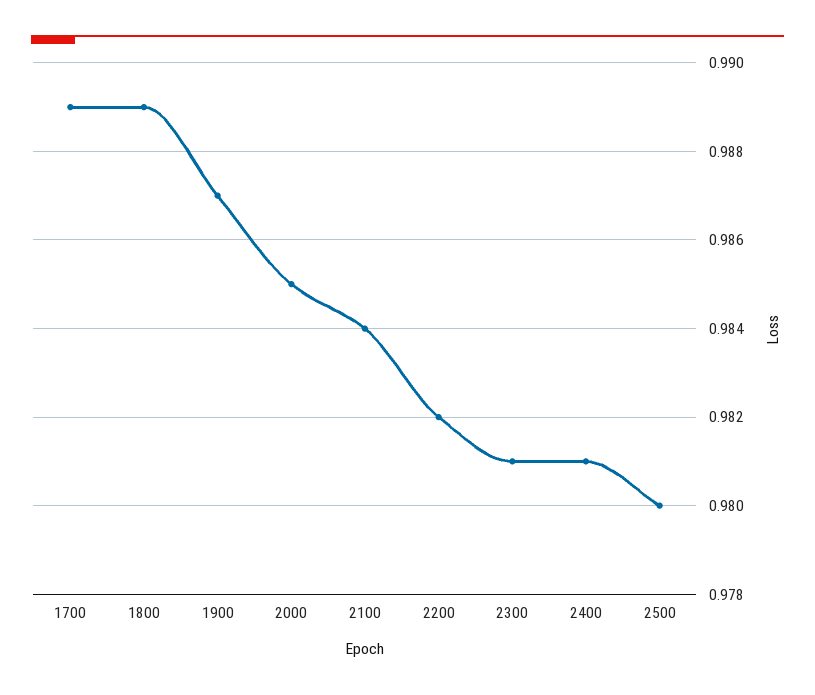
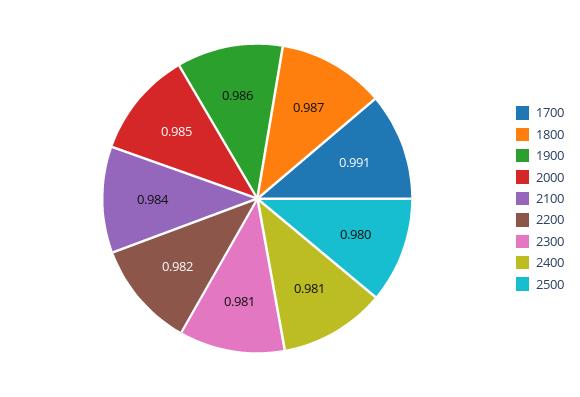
1700: 0.989 -> 0.991
1800: 0.989 -> 0.987
1900: 0.987 -> 0.986

